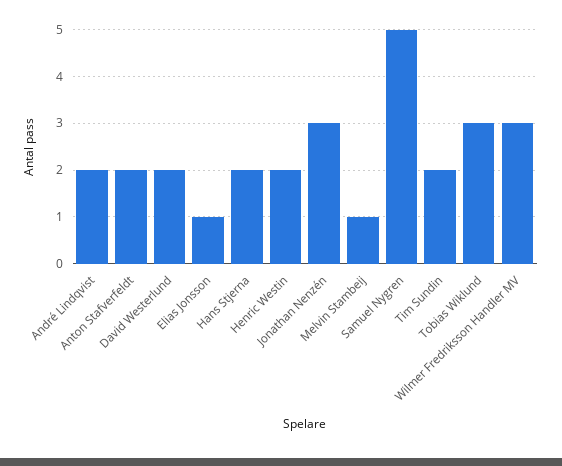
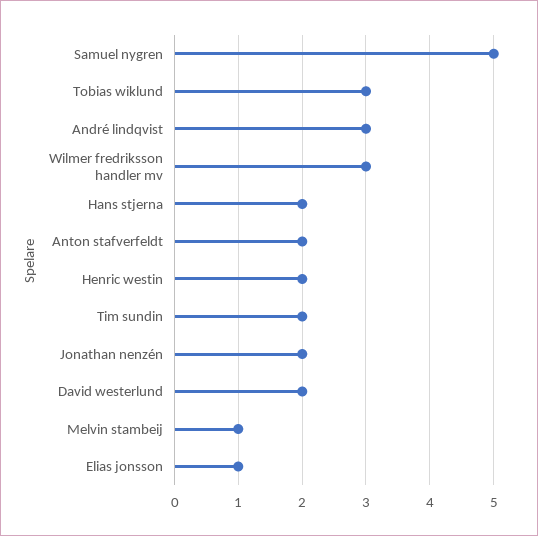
André Lindqvist: 2 -> 3
Jonathan Nenzén: 3 -> 2

